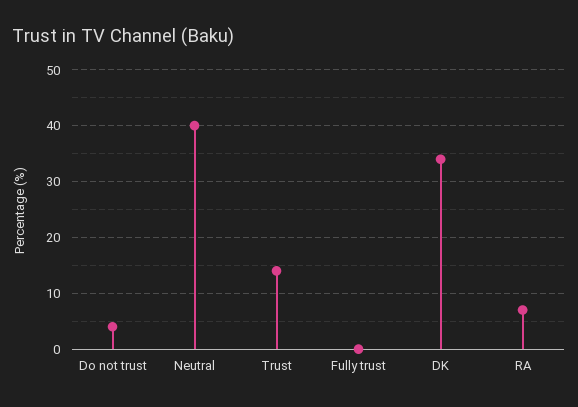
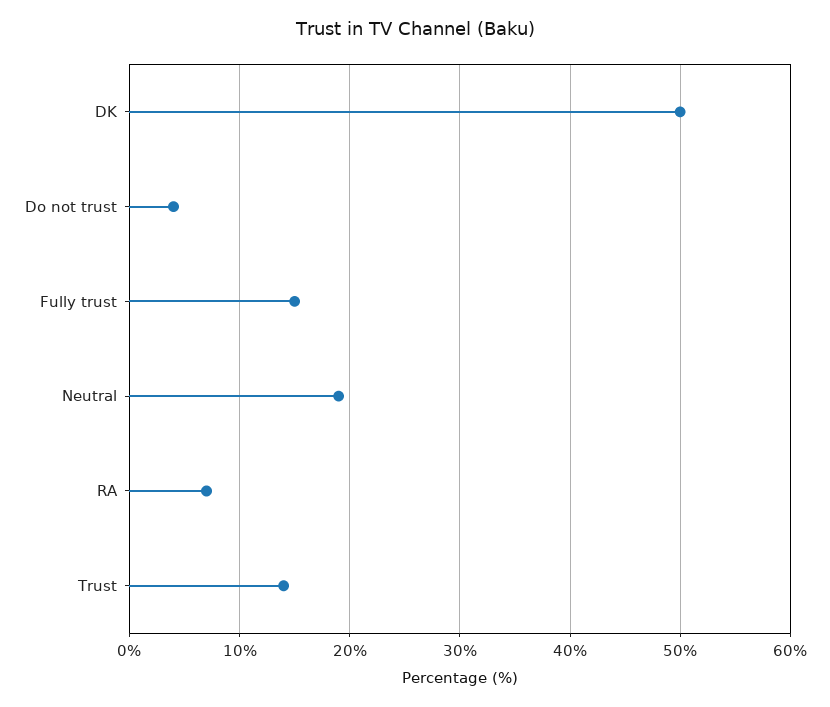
Neutral: 40 -> 19
Fully trust: 0 -> 15
DK: 35 -> 50

